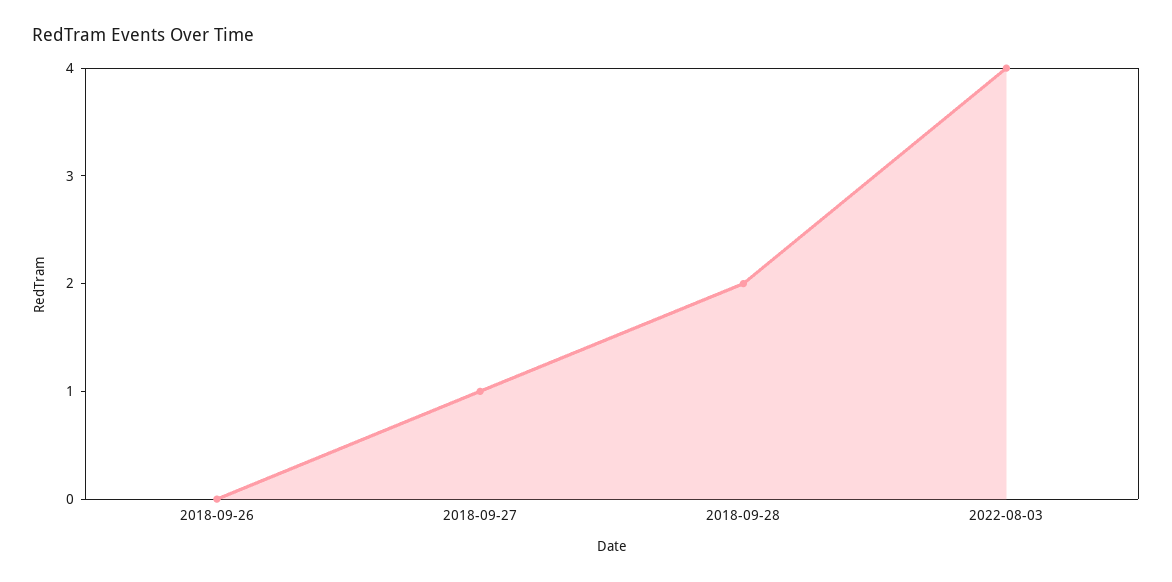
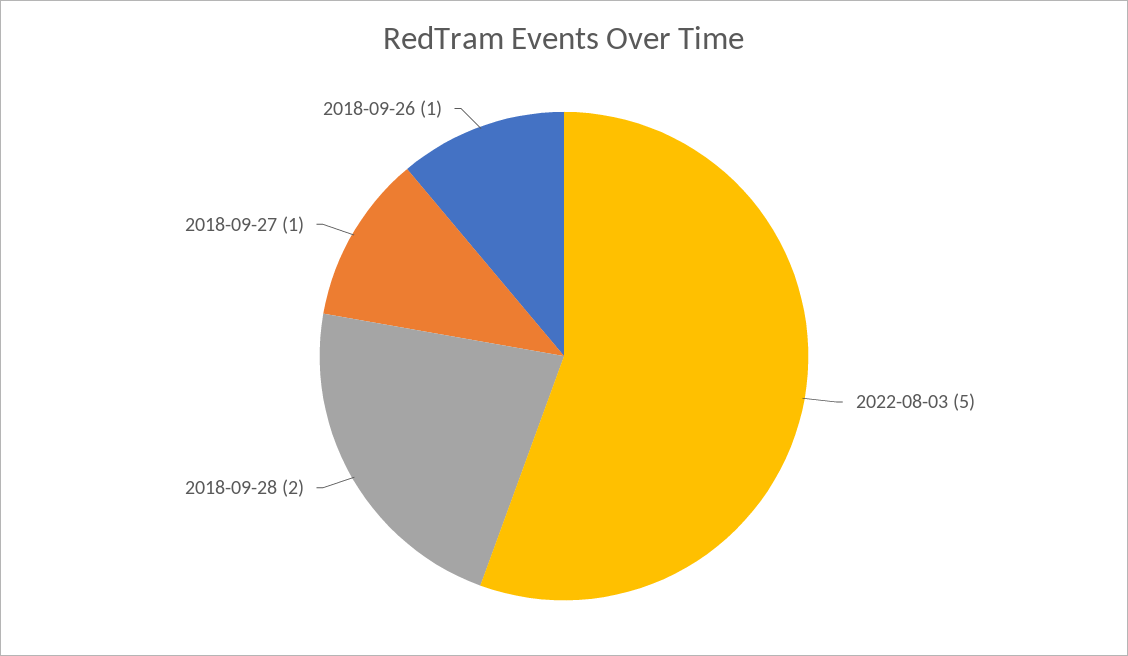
2018-09-26: 0 -> 1
2022-08-03: 4 -> 5

